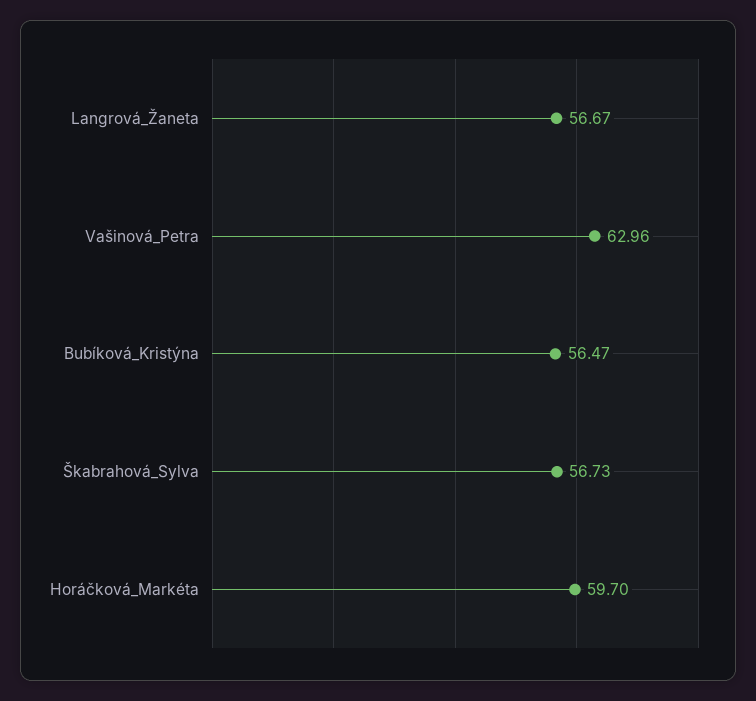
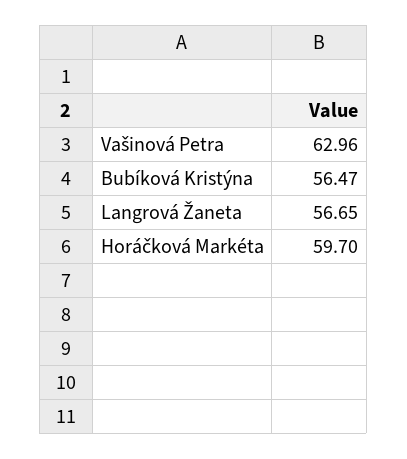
Langrová_Žaneta: 56.67 -> 56.65
Škabrahová_Sylva: 56.73 -> none

